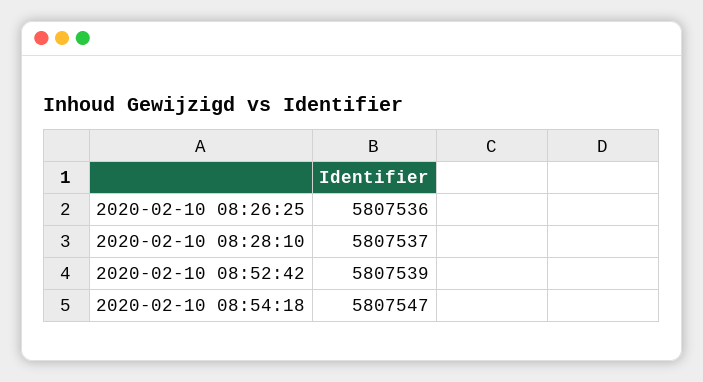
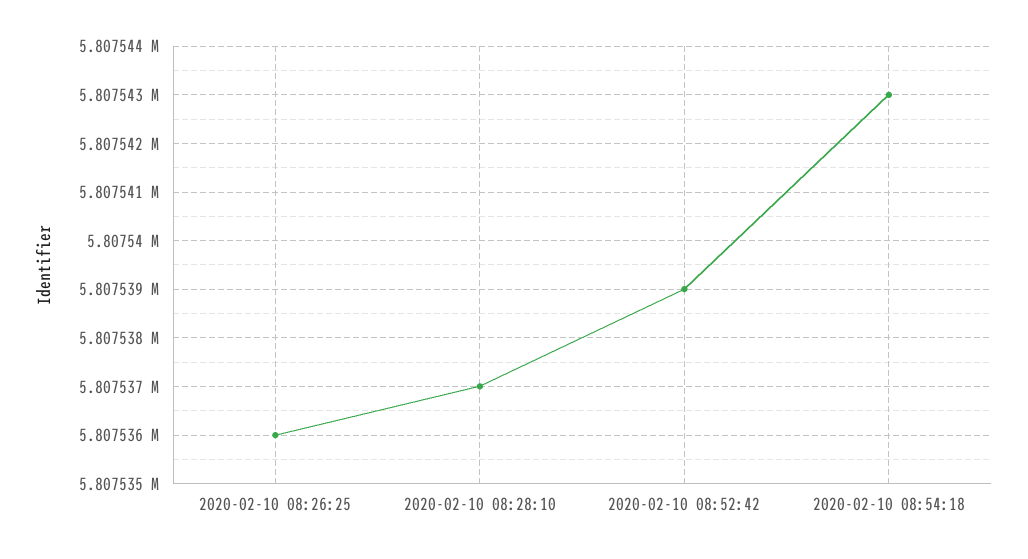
2020-02-10 08:54:18: 5807547 -> 5807543

